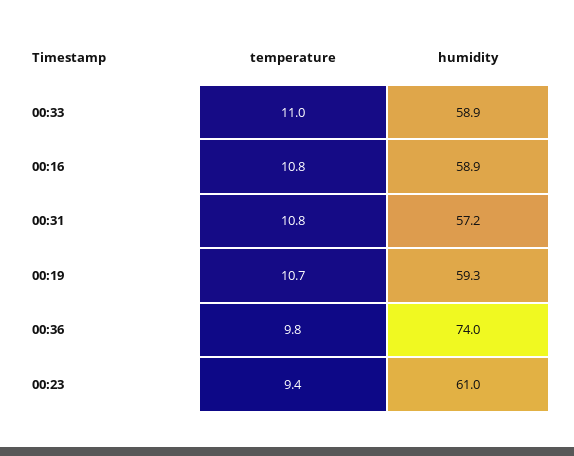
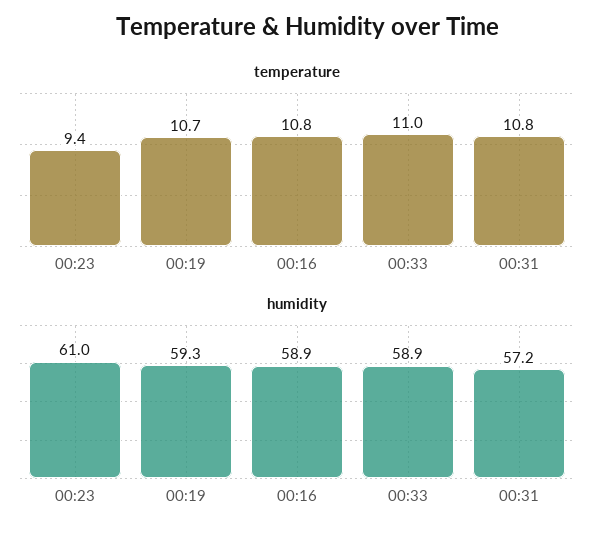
temperature, 00:36: 9.8 -> none
humidity, 00:36: 74 -> none

